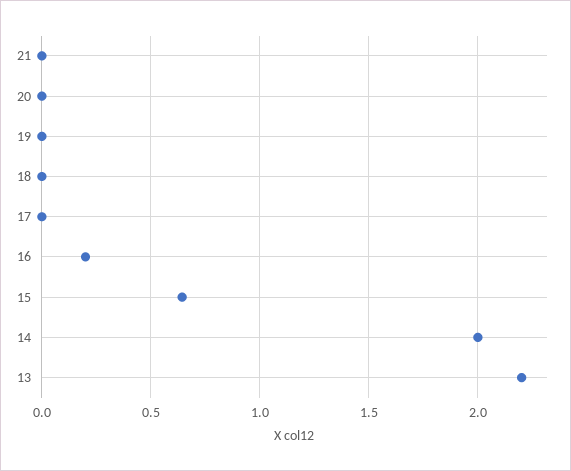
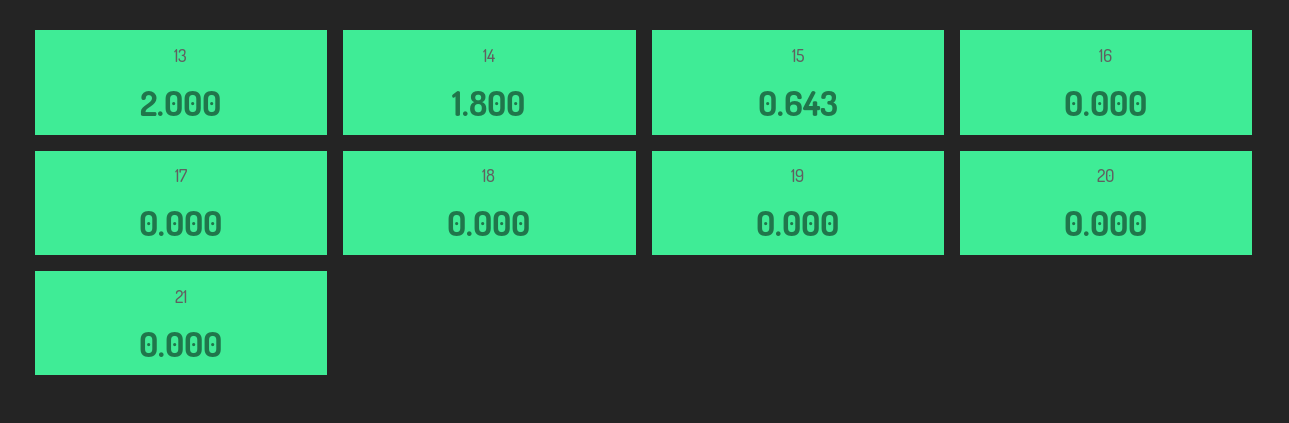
16: 0.2 -> 0
14: 2 -> 1.8
13: 2.2 -> 2

